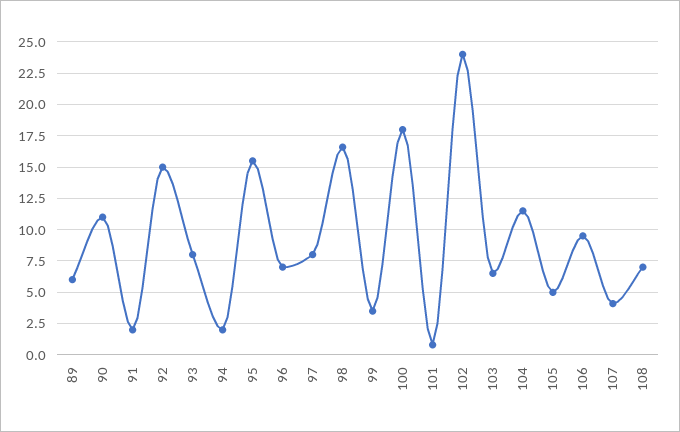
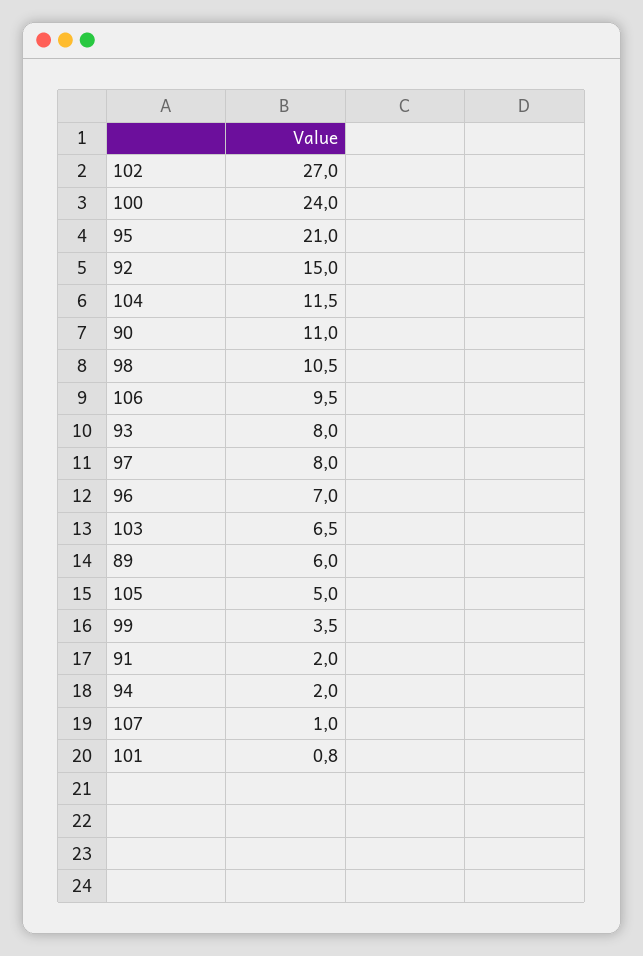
95: 15.5 -> 21
98: 16.5 -> 10.5
100: 18 -> 24
102: 24 -> 27
107: 4 -> 1
108: 7 -> none

